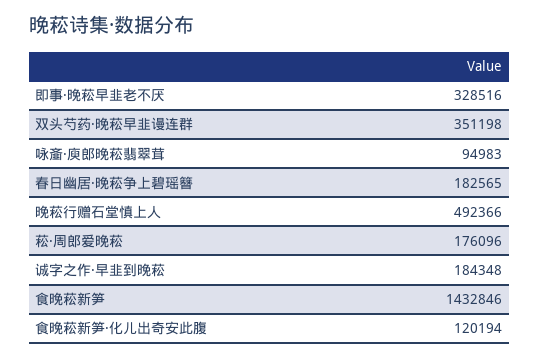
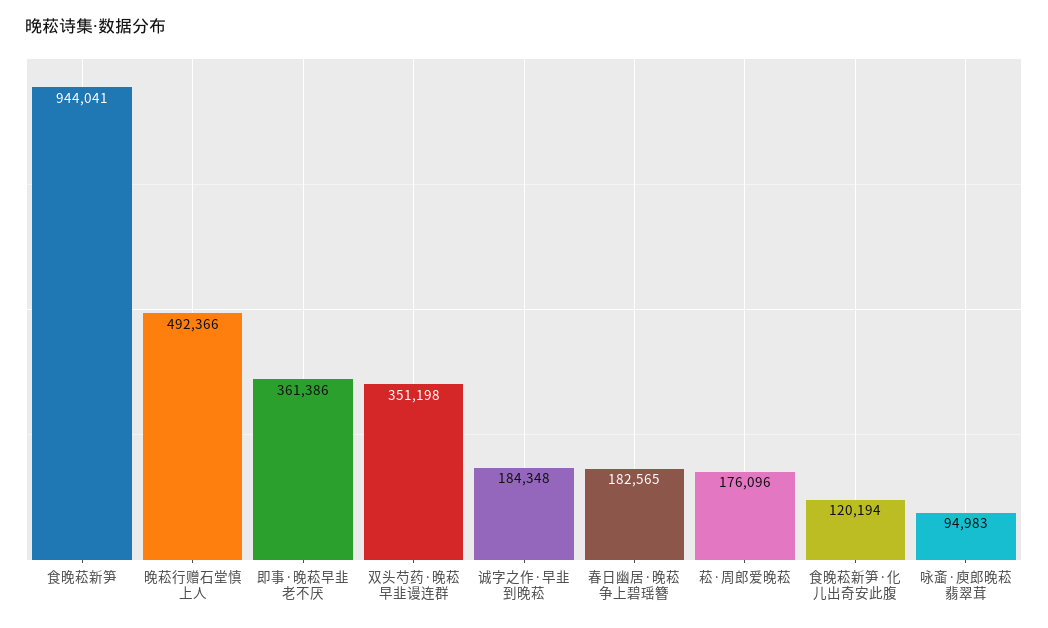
即事·晚菘早韭老不厌: 328516 -> 361386
食晚菘新笋: 1432846 -> 944041

